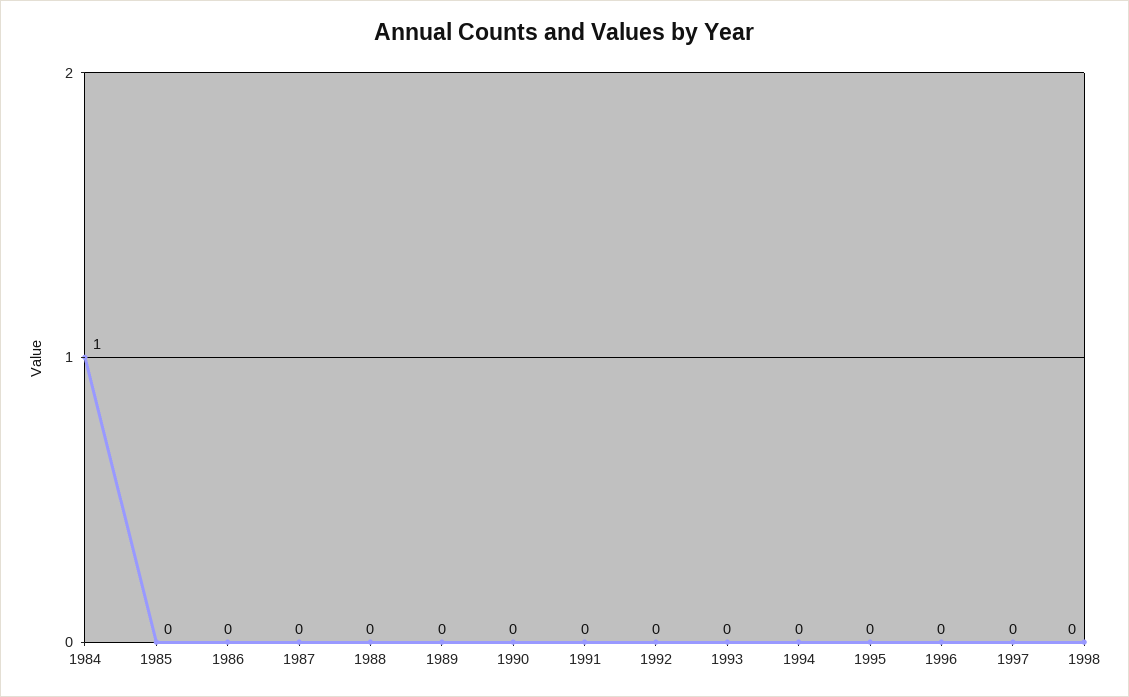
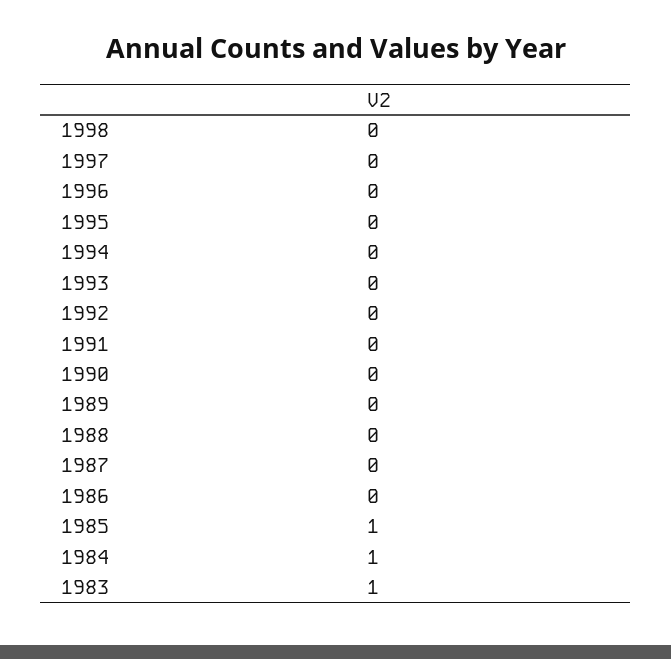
1985: 0 -> 1
1983: none -> 1

